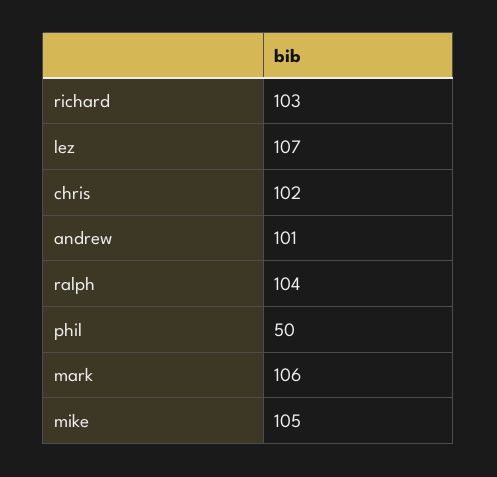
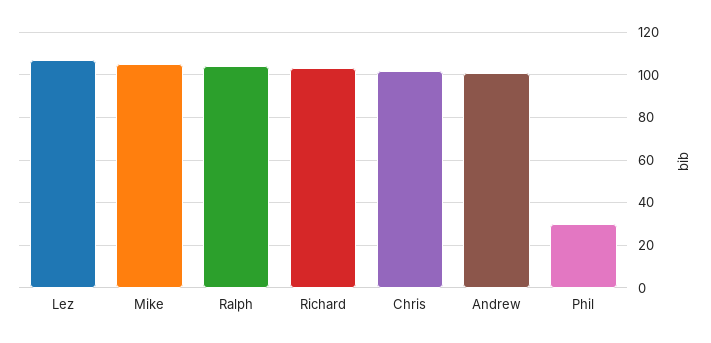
phil: 50 -> 30
mark: 106 -> none

